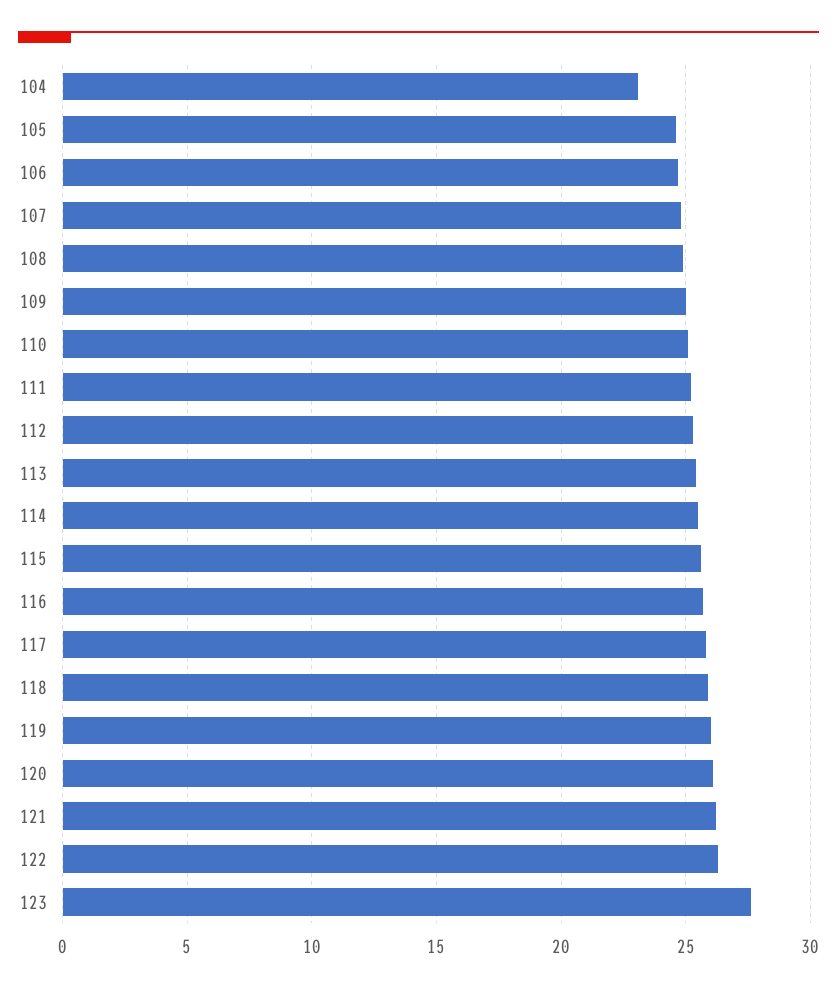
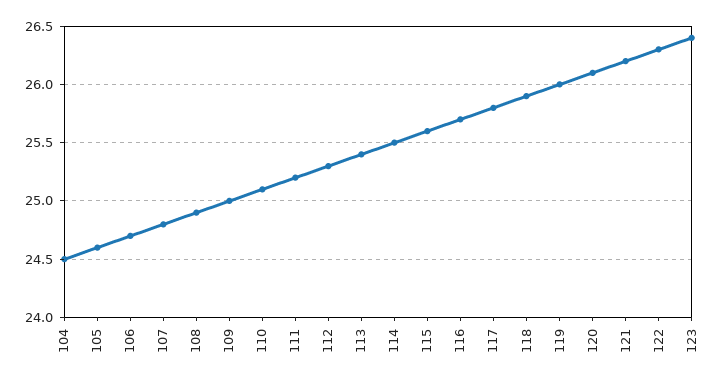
104: 23 -> 24.5
123: 27.5 -> 26.4

